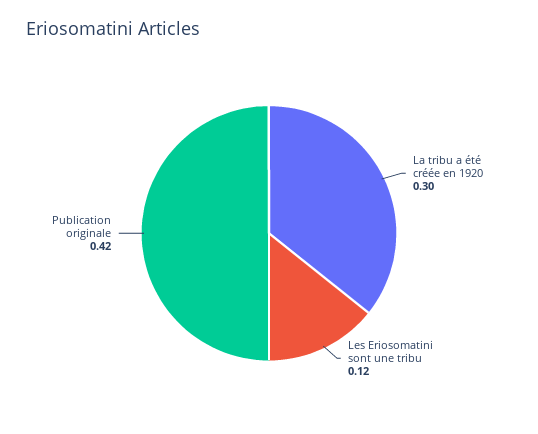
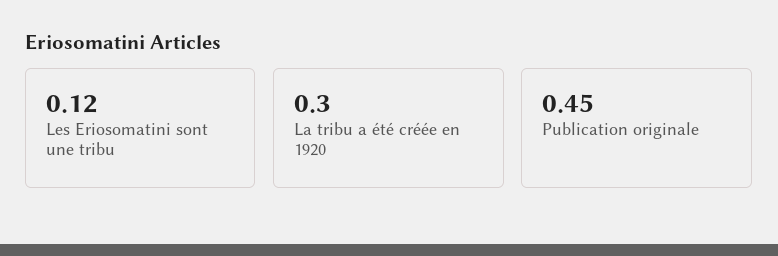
Publication originale: 0.42 -> 0.45

